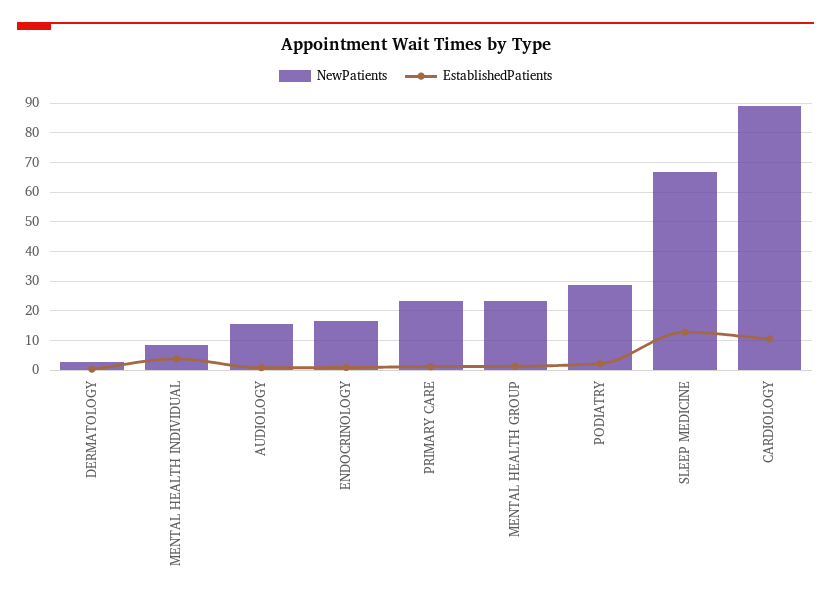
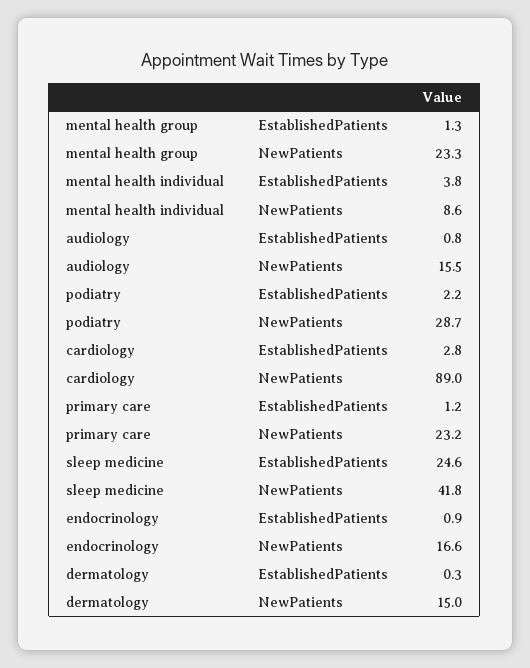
NewPatients, DERMATOLOGY: 2.5 -> 15
NewPatients, SLEEP MEDICINE: 67.5 -> 41.8
EstablishedPatients, SLEEP MEDICINE: 12.5 -> 24.6
EstablishedPatients, CARDIOLOGY: 10 -> 2.8

